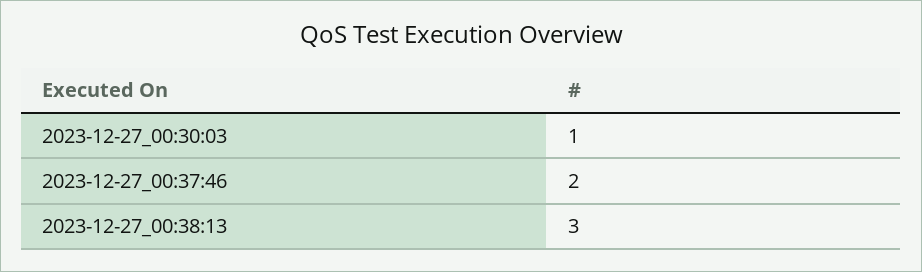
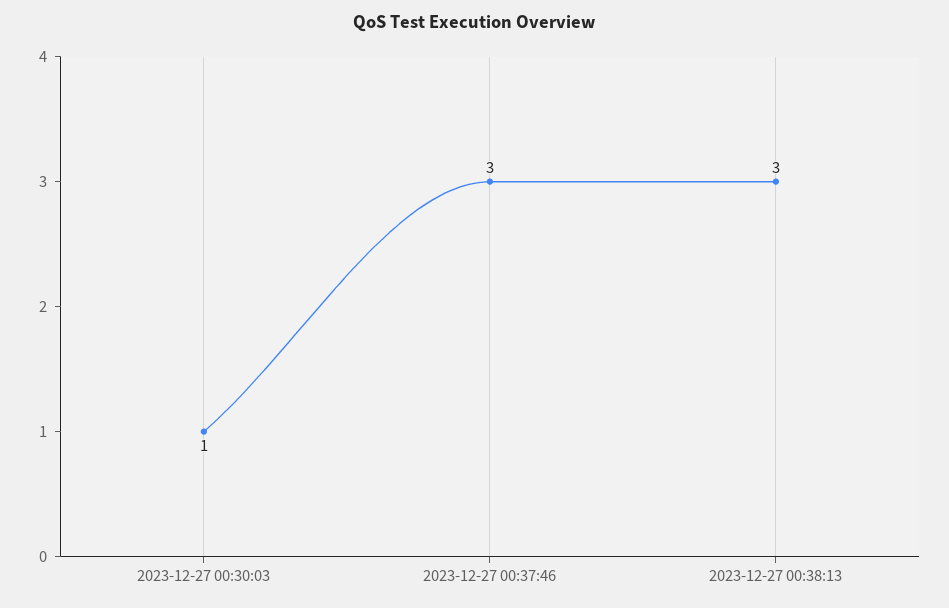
2023-12-27_00:37:46: 2 -> 3

